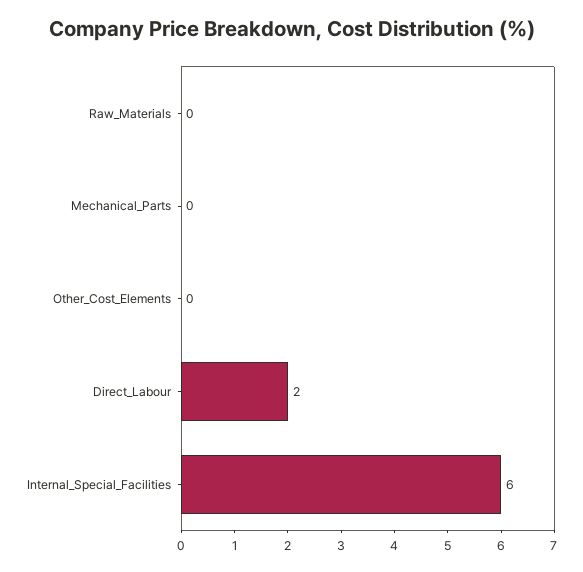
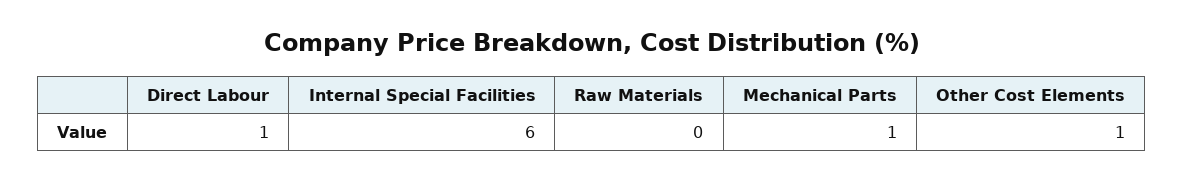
Mechanical_Parts: 0 -> 1
Other_Cost_Elements: 0 -> 1
Direct_Labour: 2 -> 1

